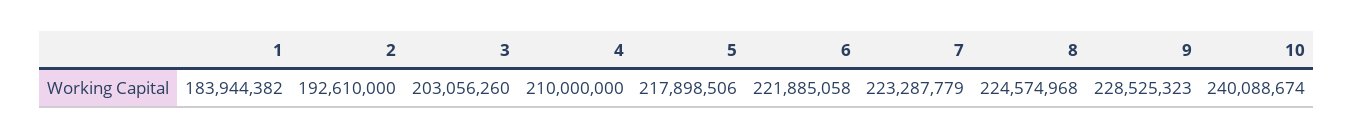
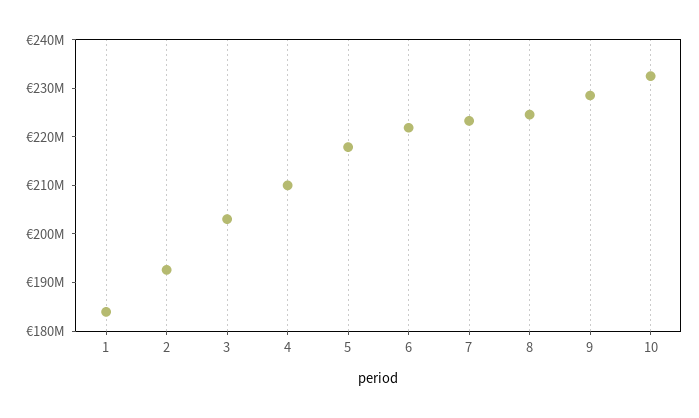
10: 240088674 -> 232000000

